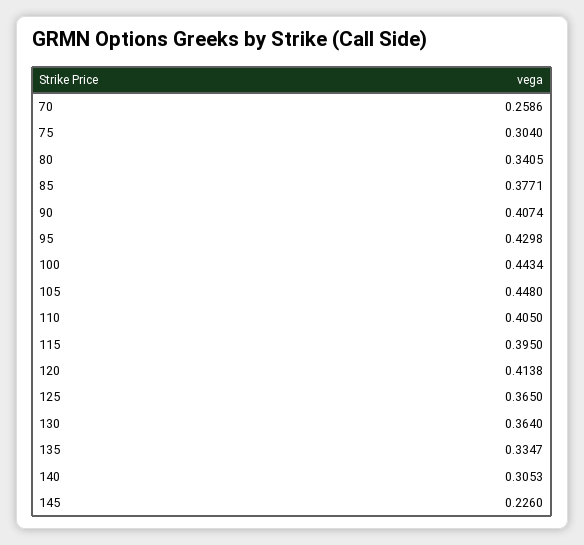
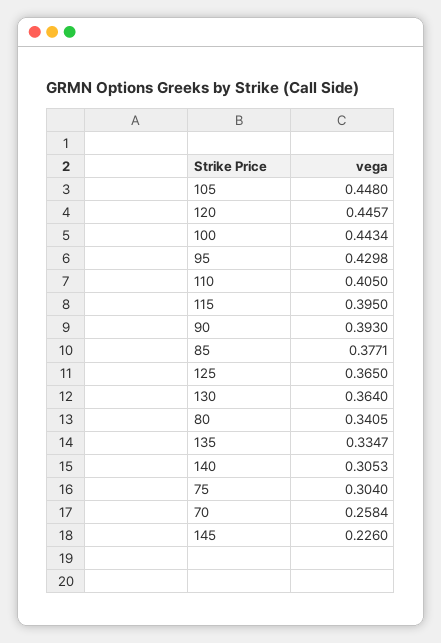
70: 0.2586 -> 0.2584
90: 0.4074 -> 0.393
120: 0.4138 -> 0.4457

